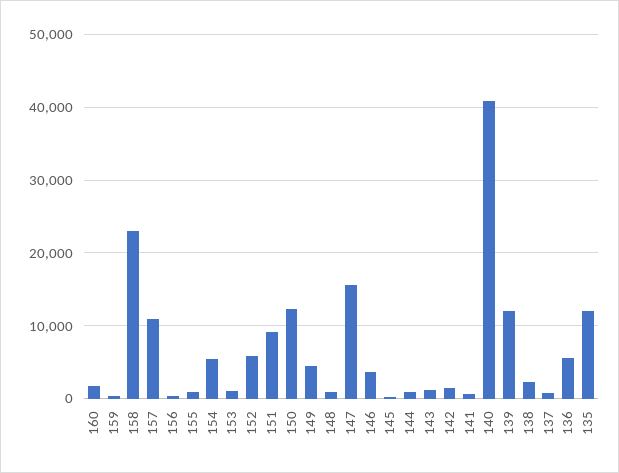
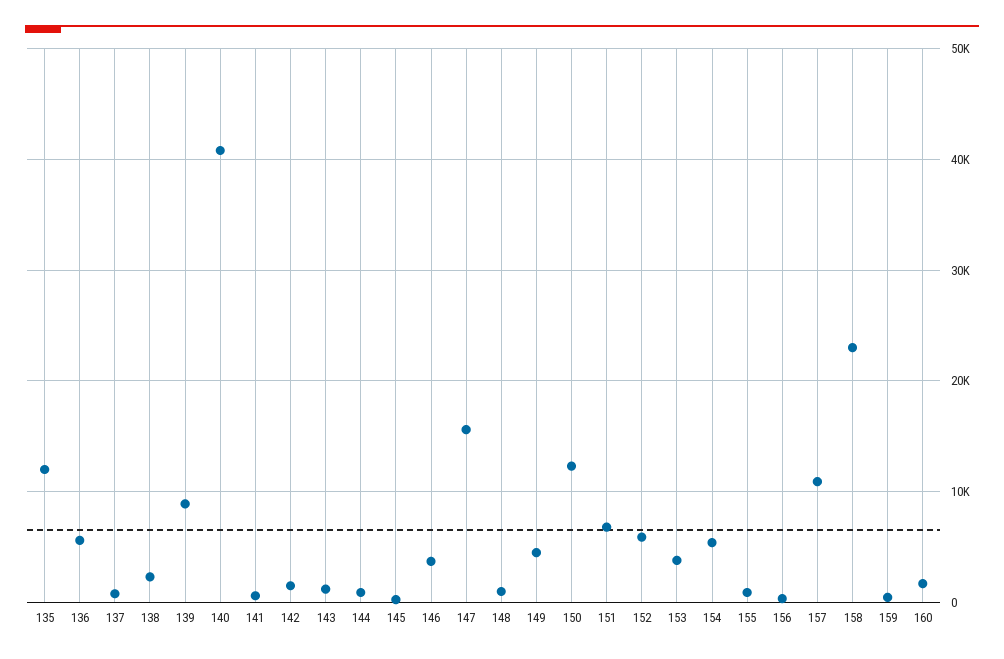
153: 1000 -> 4000
151: 9000 -> 7000
139: 12000 -> 9000

